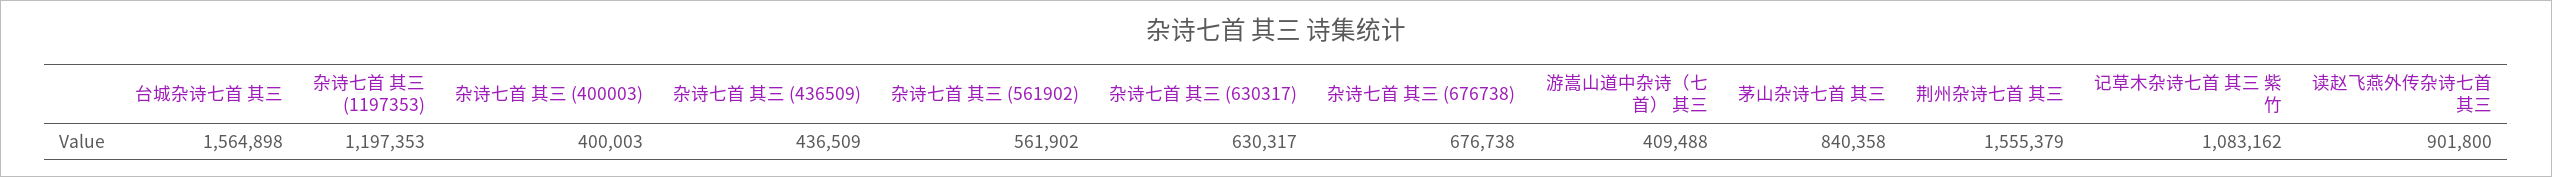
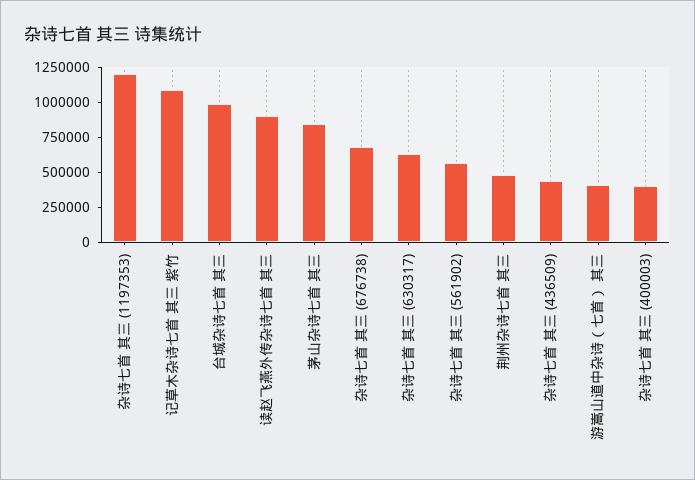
台城杂诗七首 其三: 1564898 -> 1000000
荆州杂诗七首 其三: 1555379 -> 500000

